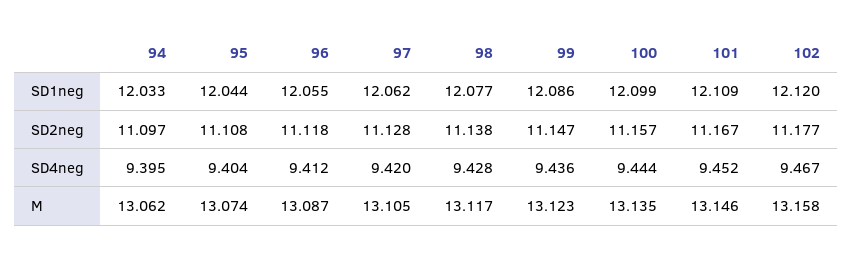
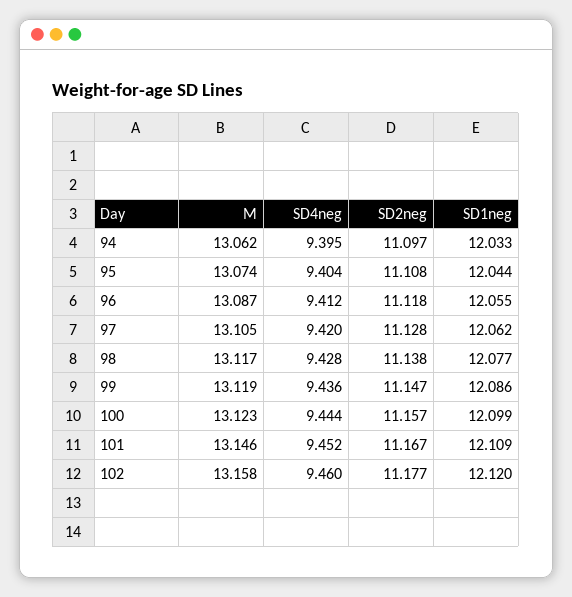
102, SD4neg: 9.467 -> 9.46
99, M: 13.123 -> 13.119
100, M: 13.135 -> 13.123

